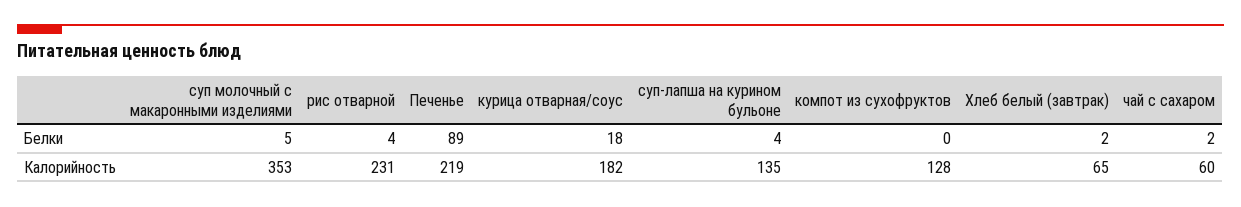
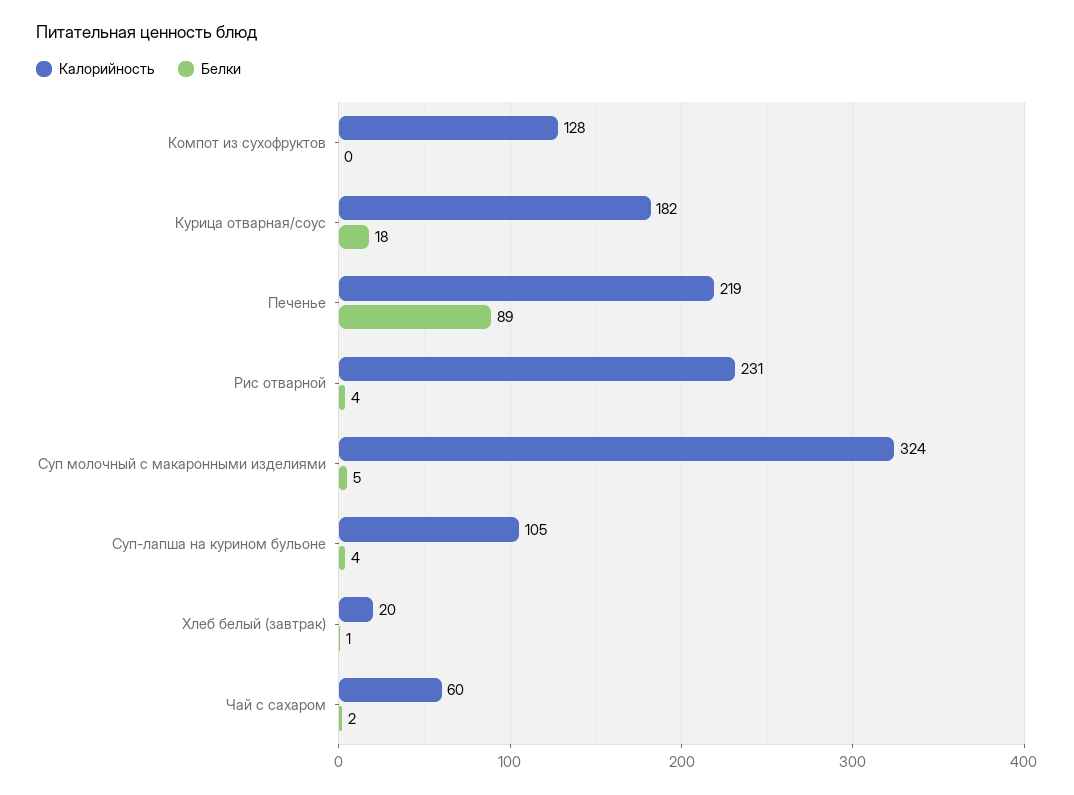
Белки, Хлеб белый (завтрак): 2 -> 1
Калорийность, суп молочный с макаронными изделиями: 353 -> 324
Калорийность, суп-лапша на курином бульоне: 135 -> 105
Калорийность, Хлеб белый (завтрак): 65 -> 20

